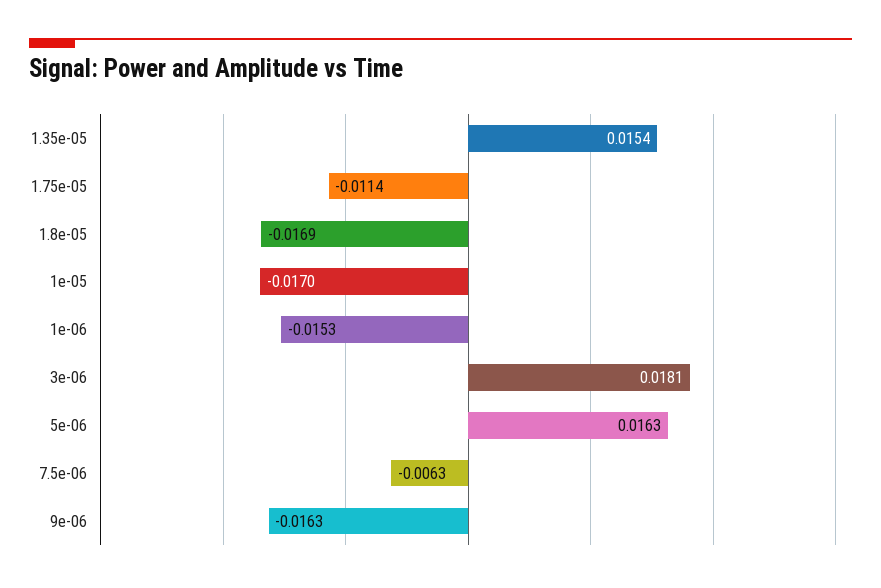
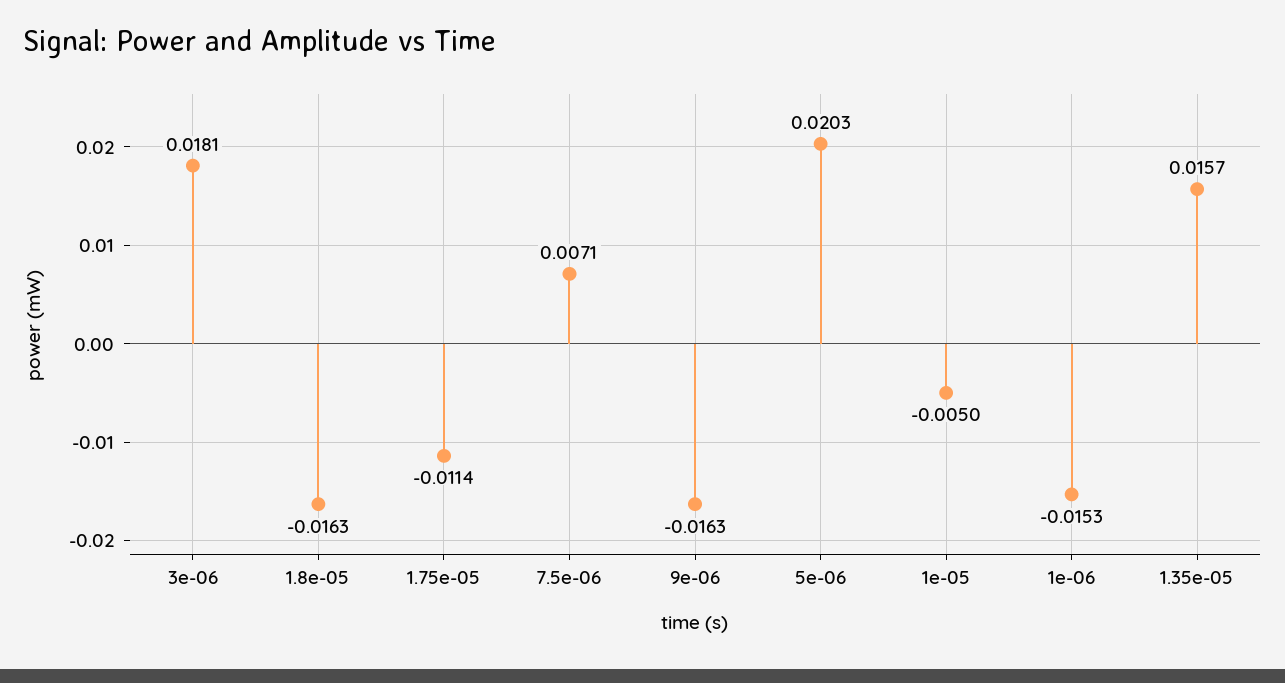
1.35e-05: 0.0154 -> 0.0157
1.8e-05: -0.0169 -> -0.0163
1e-05: -0.017 -> -0.005
5e-06: 0.0163 -> 0.0203
7.5e-06: -0.0063 -> 0.0071

